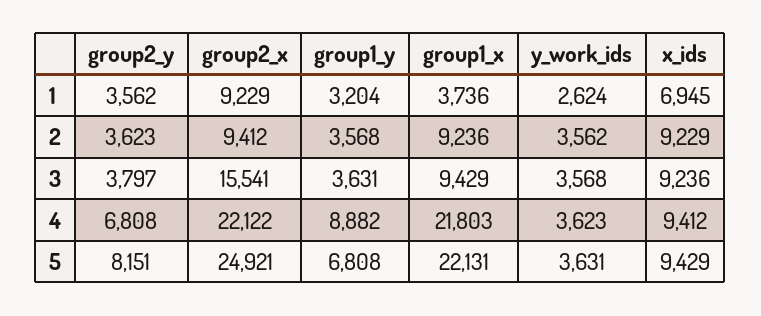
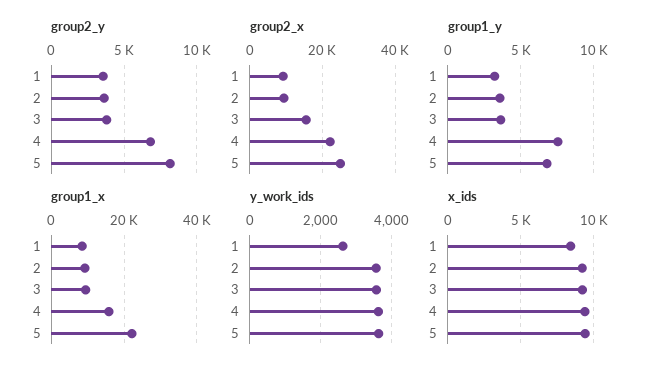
group1_x, 1: 3736 -> 8000
x_ids, 1: 6945 -> 8500
group1_y, 4: 8882 -> 7500
group1_x, 4: 21803 -> 16000

